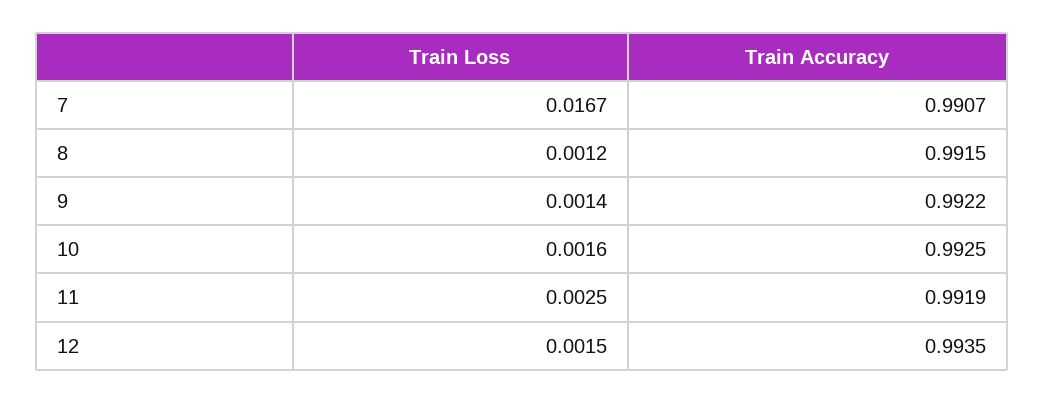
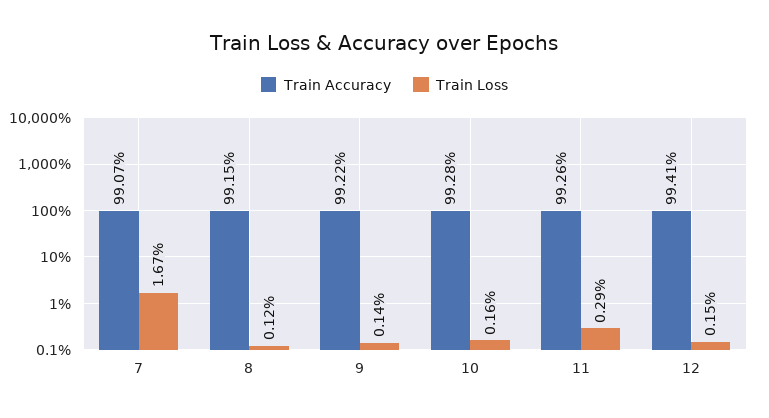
Train Accuracy, 10: 0.9925 -> 0.9928
Train Loss, 11: 0.0025 -> 0.0029
Train Accuracy, 11: 0.9919 -> 0.9926
Train Accuracy, 12: 0.9935 -> 0.9941

